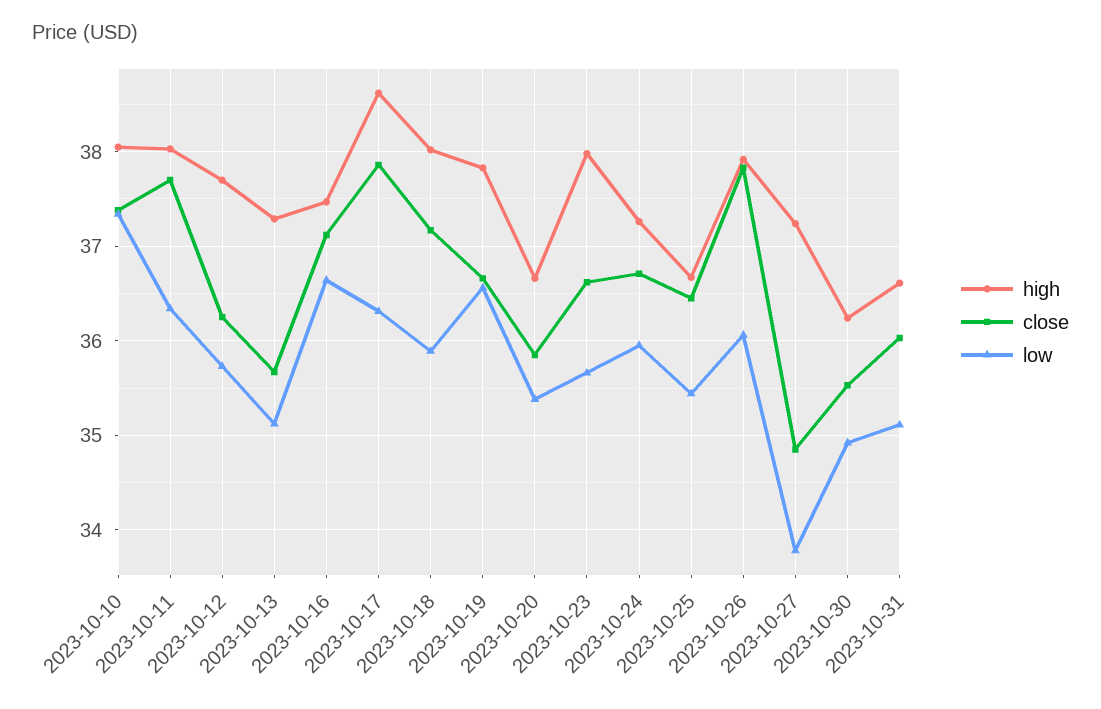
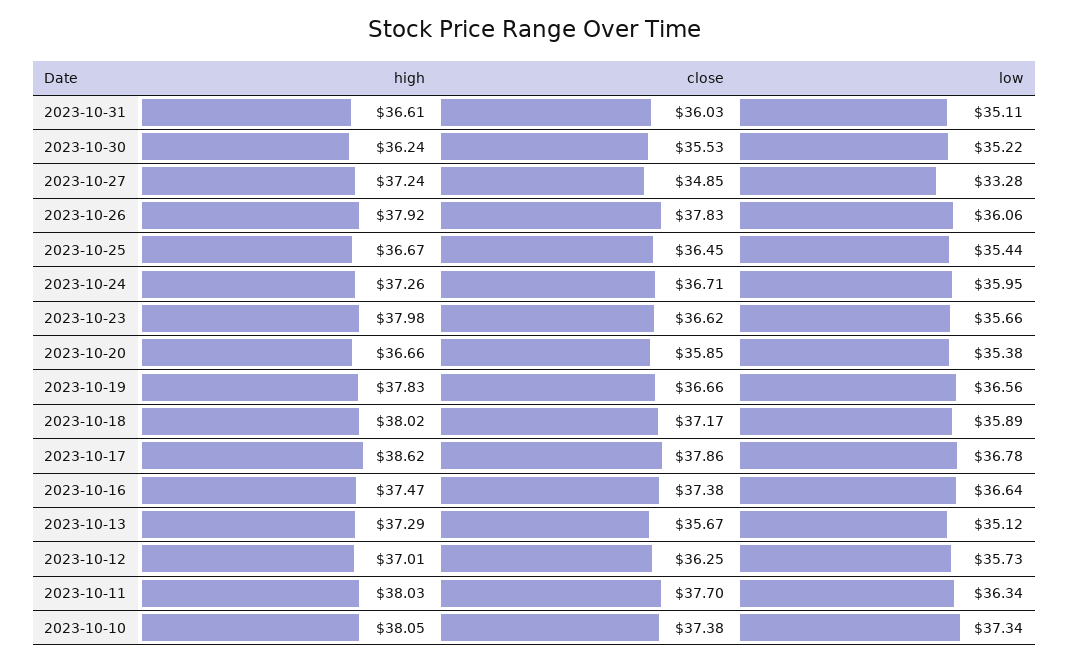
high, 2023-10-12: 37.7 -> 37.01
close, 2023-10-16: 37.1 -> 37.38
low, 2023-10-17: 36.3 -> 36.78
low, 2023-10-27: 33.8 -> 33.28
low, 2023-10-30: 34.9 -> 35.22

